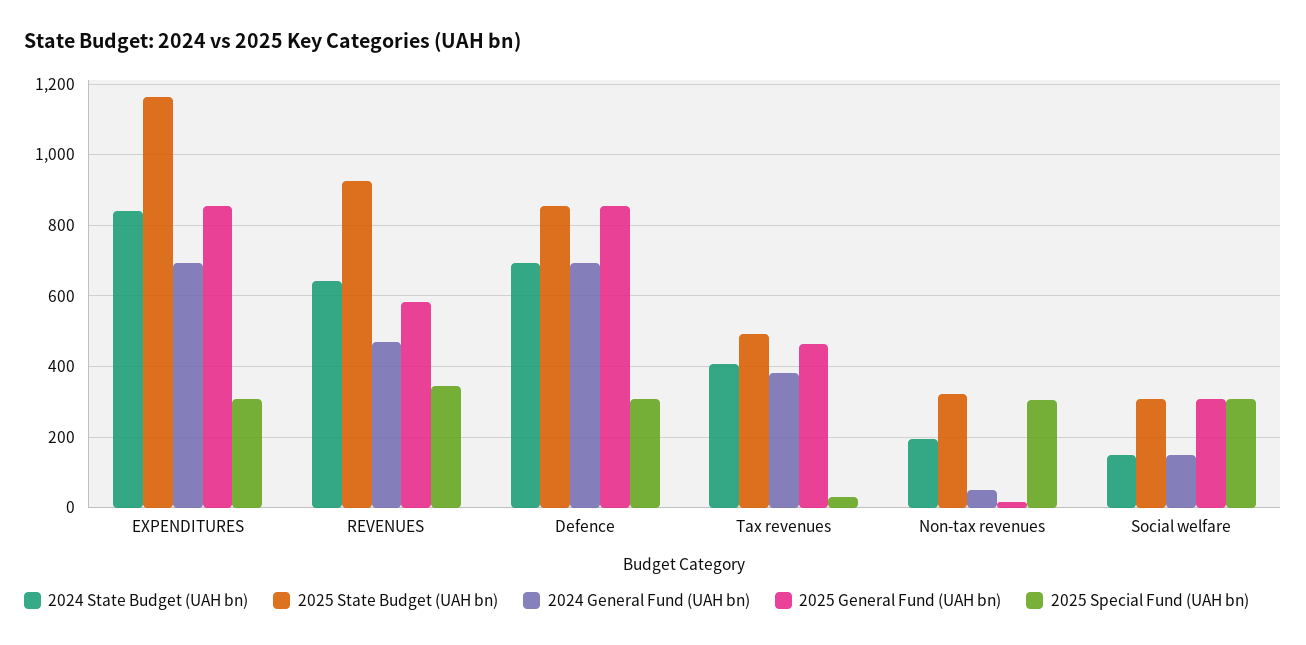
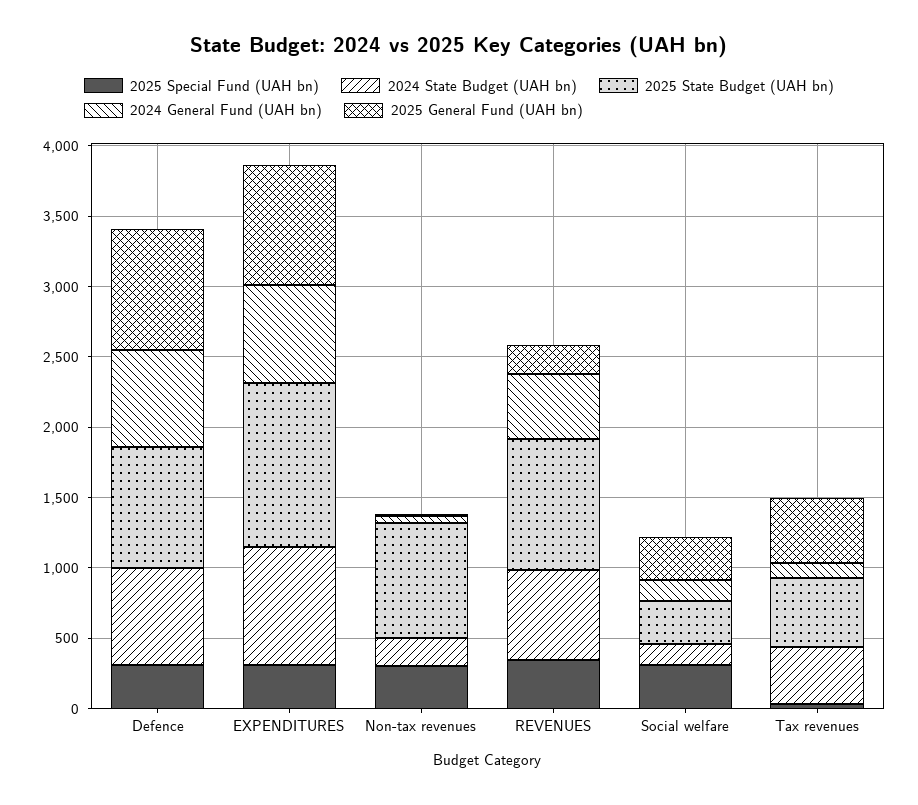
2025 General Fund (UAH bn), REVENUES: 580 -> 200
2024 General Fund (UAH bn), Tax revenues: 380 -> 100
2025 State Budget (UAH bn), Non-tax revenues: 320 -> 800

